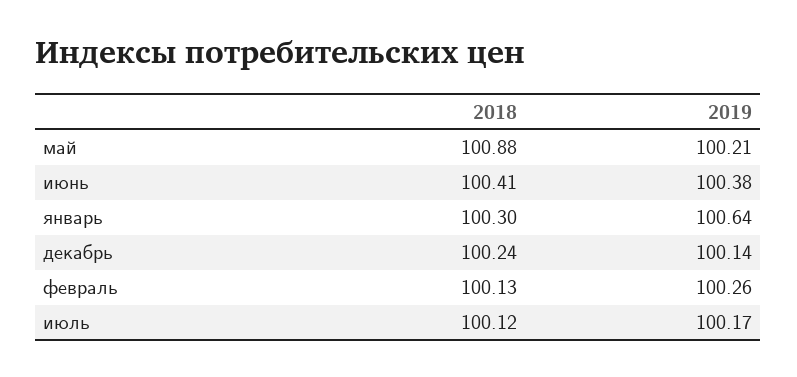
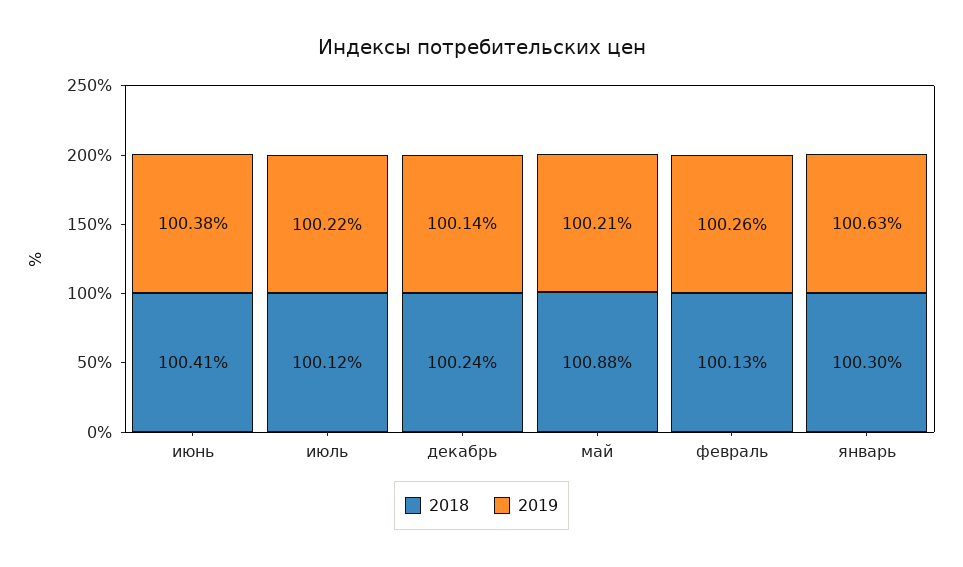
2019, январь: 100.64 -> 100.63
2019, июль: 100.17 -> 100.22

